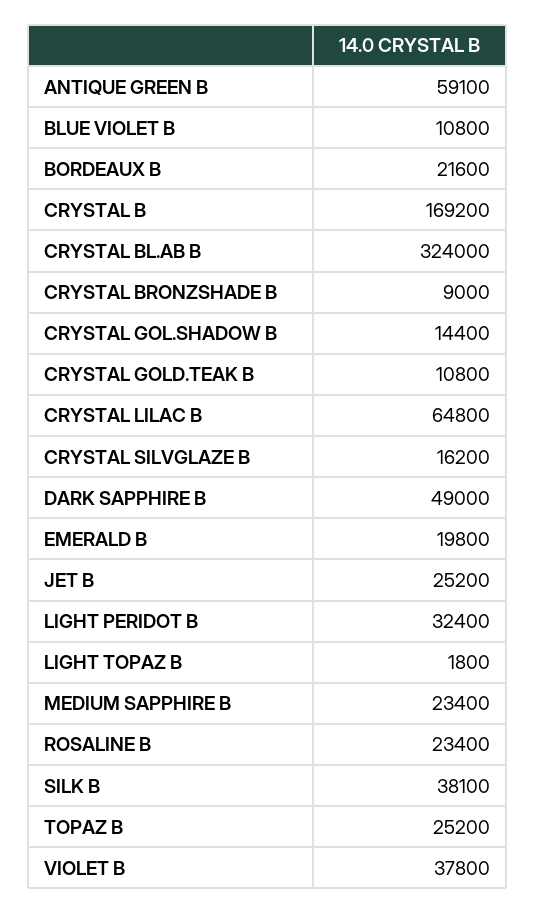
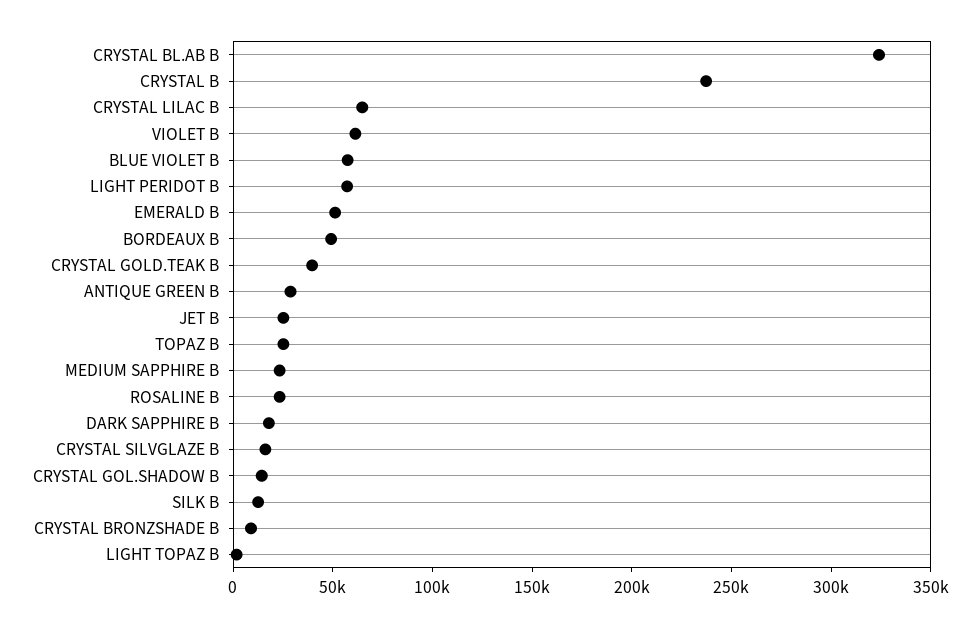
ANTIQUE GREEN B: 59100 -> 30000
BLUE VIOLET B: 10800 -> 60000
BORDEAUX B: 21600 -> 50000
CRYSTAL B: 169200 -> 240000
CRYSTAL GOLD.TEAK B: 10800 -> 40000
DARK SAPPHIRE B: 49000 -> 20000
EMERALD B: 19800 -> 50000
LIGHT PERIDOT B: 32400 -> 60000
SILK B: 38100 -> 10000
VIOLET B: 37800 -> 60000

